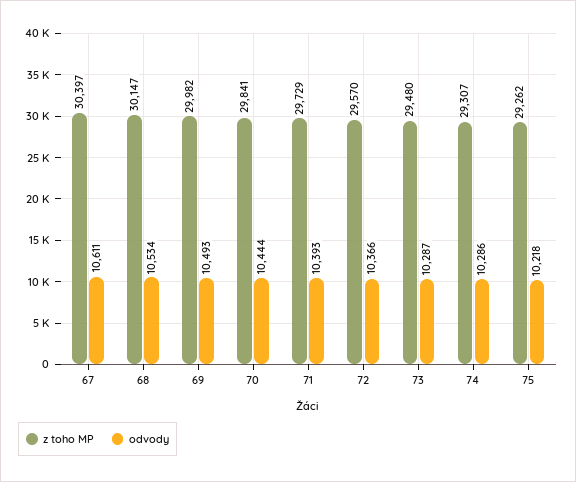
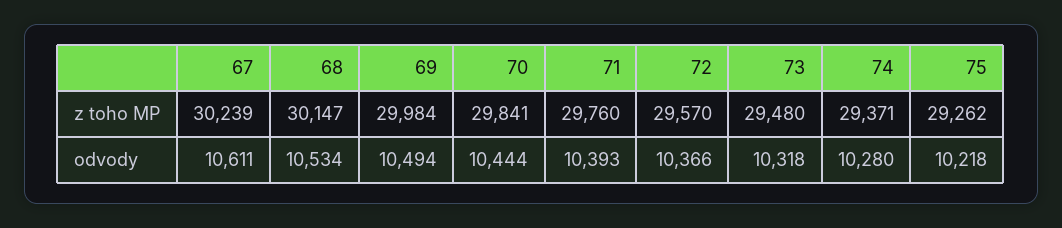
z toho MP, 67: 30397 -> 30239
z toho MP, 69: 29982 -> 29984
odvody, 69: 10493 -> 10494
z toho MP, 71: 29729 -> 29760
odvody, 73: 10287 -> 10318
z toho MP, 74: 29307 -> 29371
odvody, 74: 10286 -> 10280

